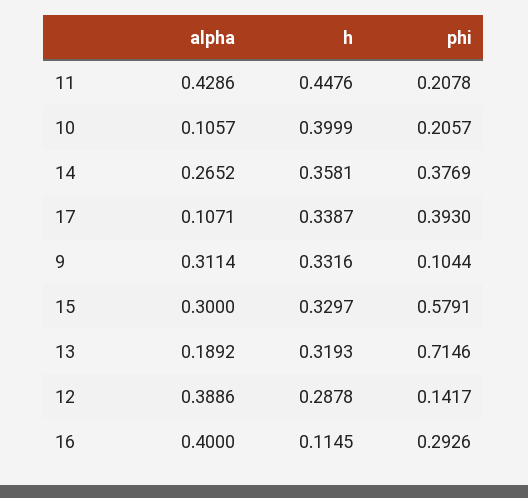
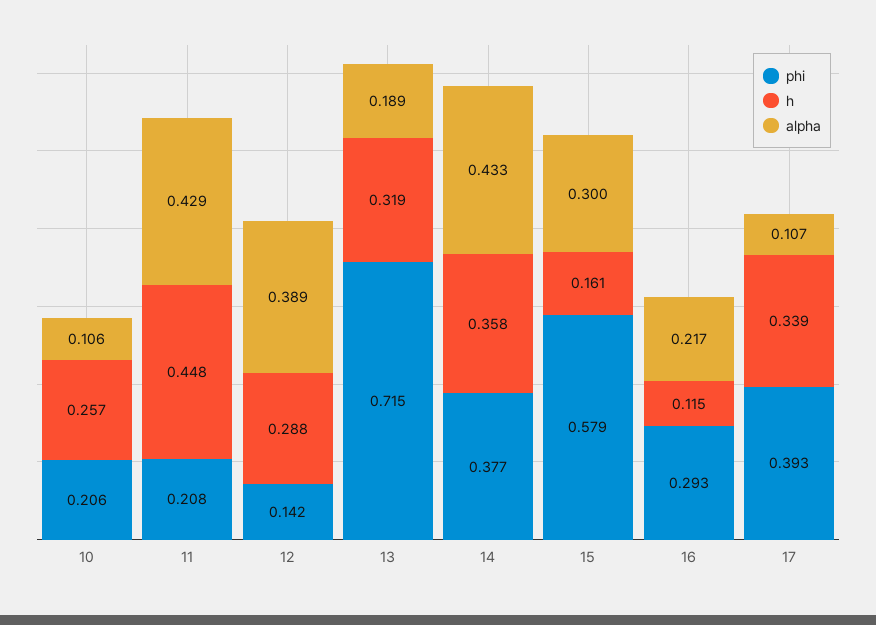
h, 10: 0.3999 -> 0.257
alpha, 14: 0.2652 -> 0.433
alpha, 9: 0.3114 -> none
h, 9: 0.3316 -> none
phi, 9: 0.1044 -> none
h, 15: 0.3297 -> 0.161
alpha, 16: 0.4 -> 0.217

